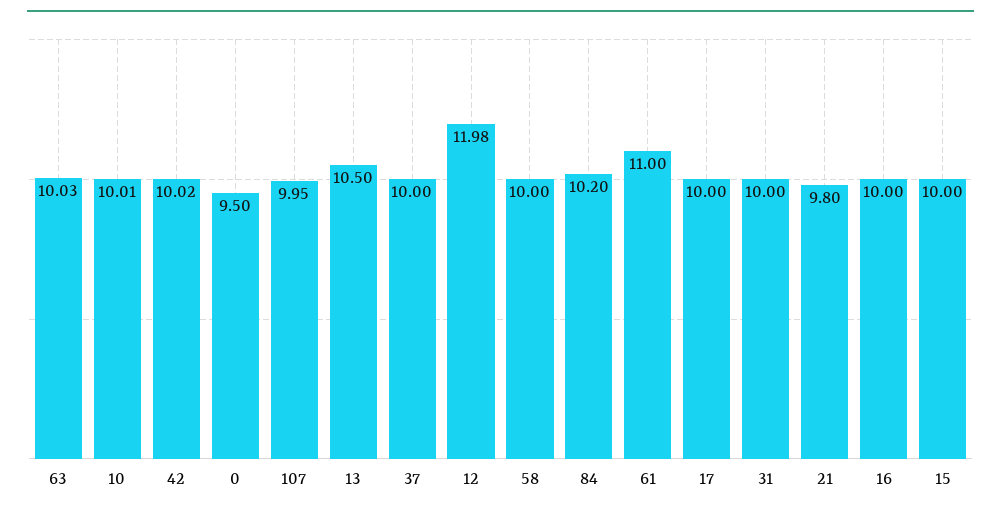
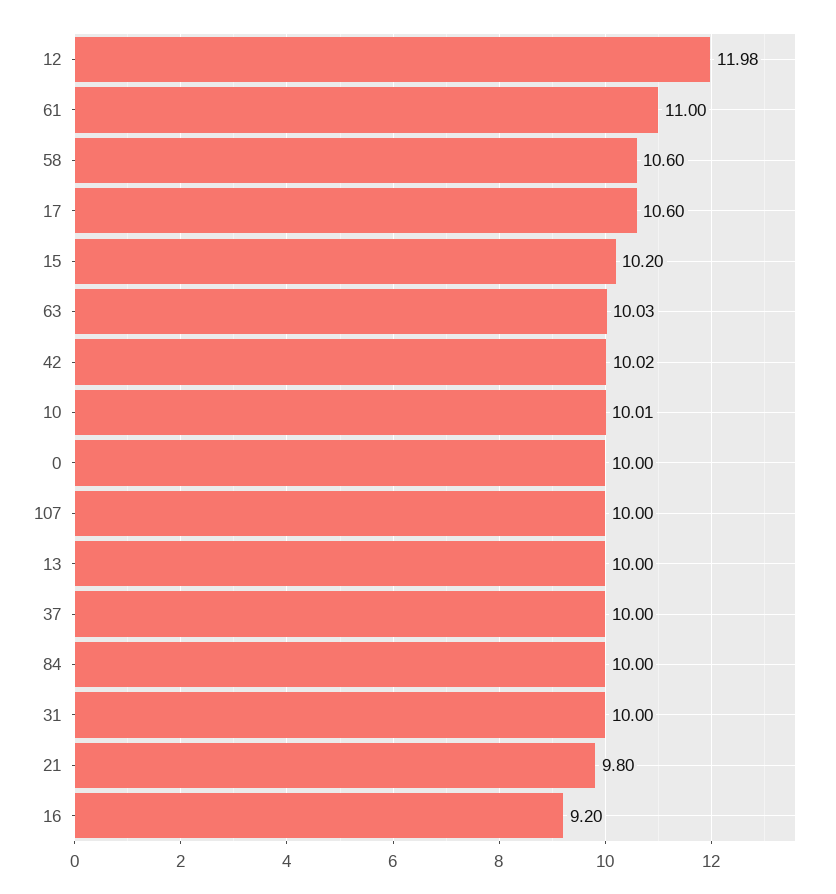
0: 9.5 -> 10
107: 9.95 -> 10
13: 10.5 -> 10
58: 10 -> 10.6
84: 10.2 -> 10
17: 10 -> 10.6
16: 10 -> 9.2
15: 10 -> 10.2

